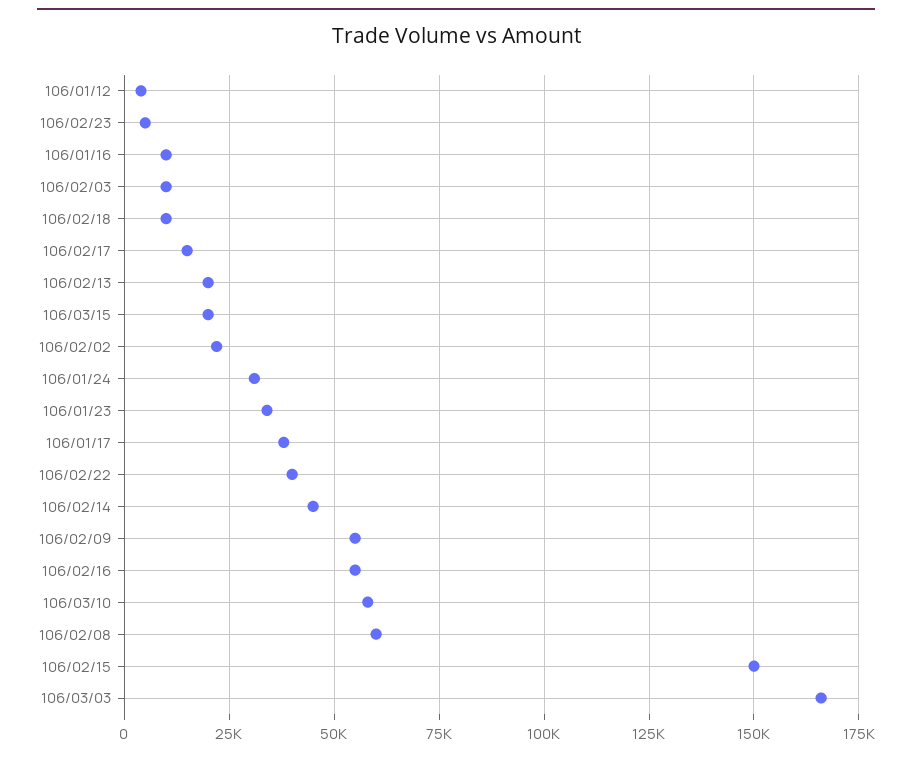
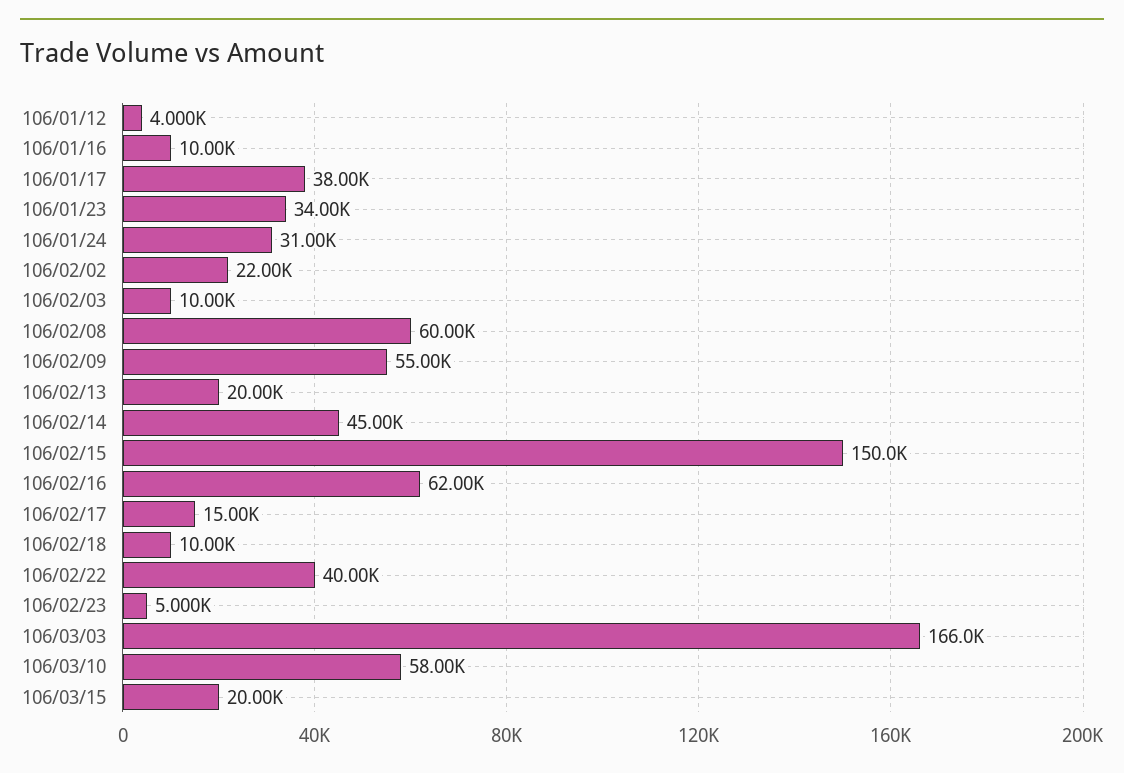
106/02/16: 55000 -> 62000

